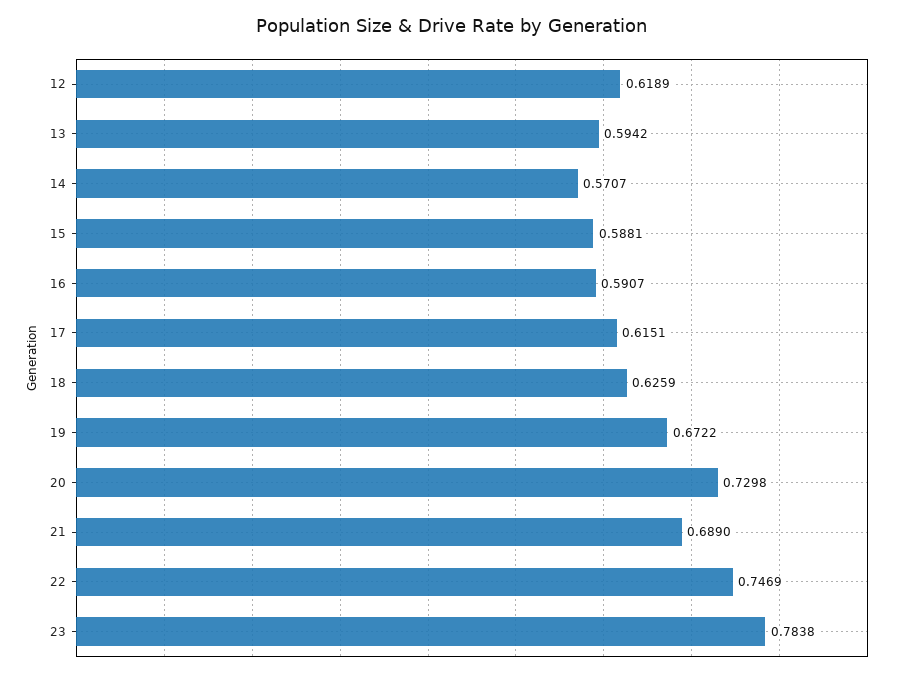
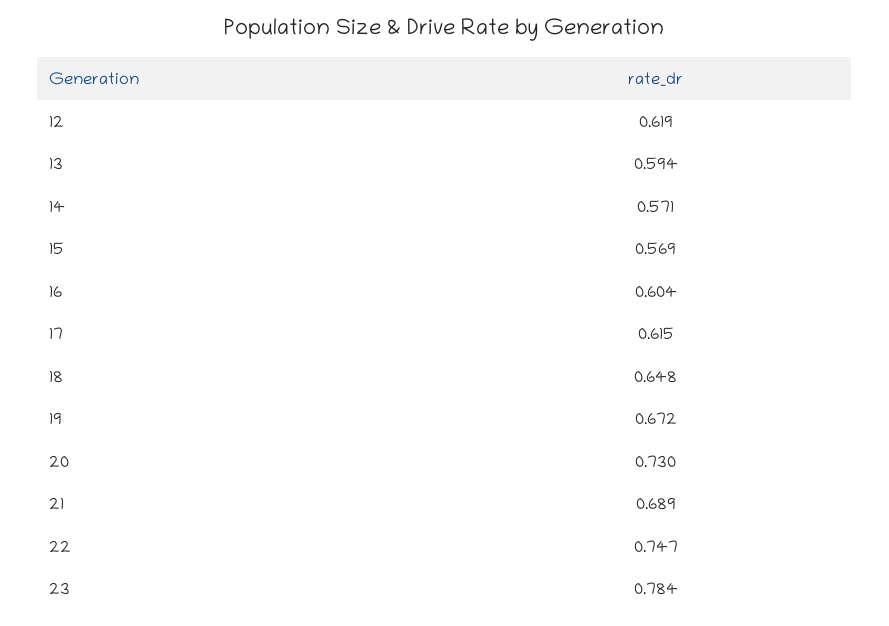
15: 0.5881 -> 0.569
16: 0.5907 -> 0.604
18: 0.6259 -> 0.648

